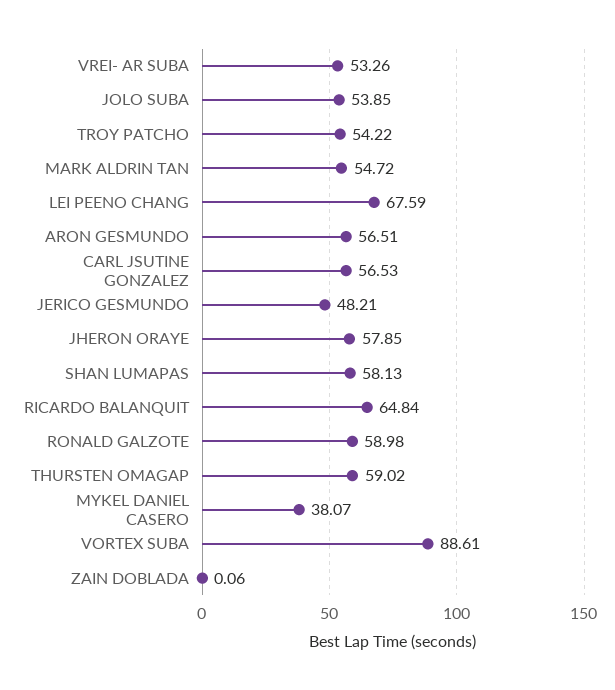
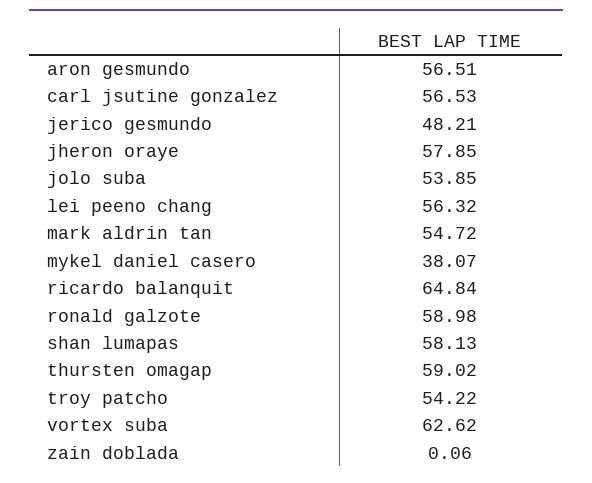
VREI- AR SUBA: 53.26 -> none
LEI PEENO CHANG: 67.59 -> 56.32
VORTEX SUBA: 88.61 -> 62.62

